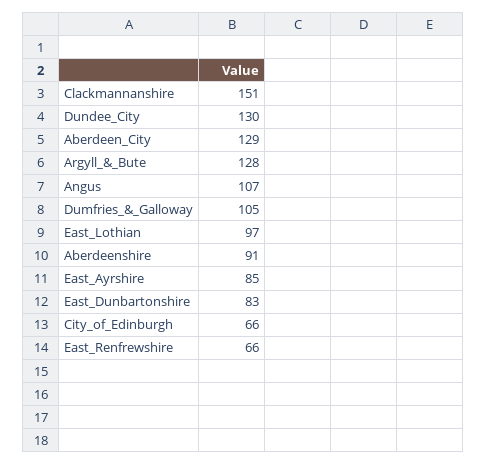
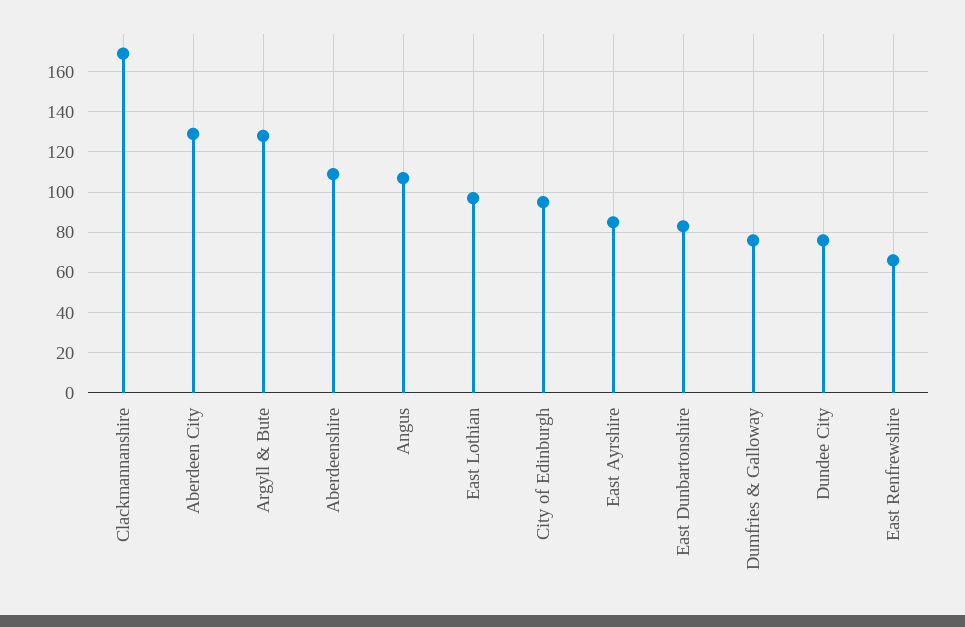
Clackmannanshire: 151 -> 170
Dundee_City: 130 -> 75
Dumfries_&_Galloway: 105 -> 75
Aberdeenshire: 91 -> 110
City_of_Edinburgh: 66 -> 95

